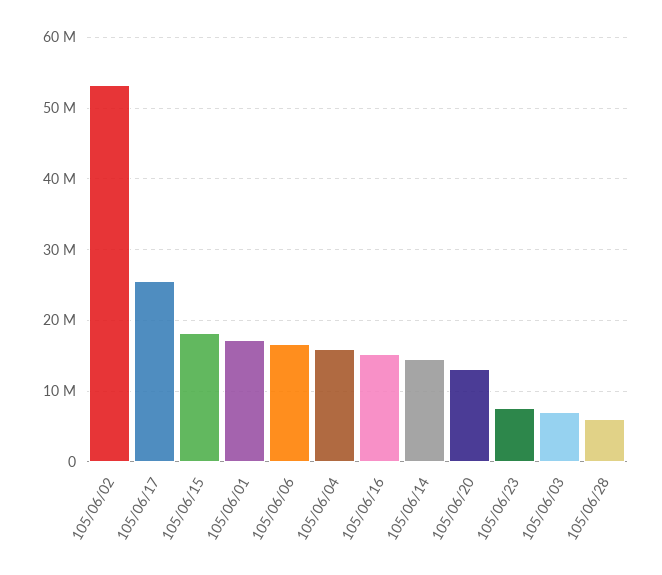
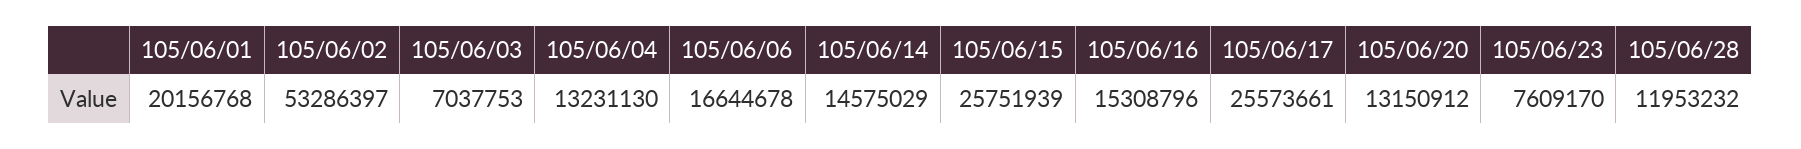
105/06/15: 18000000 -> 25751939
105/06/01: 17000000 -> 20156768
105/06/04: 16000000 -> 13231130
105/06/28: 6000000 -> 11953232

